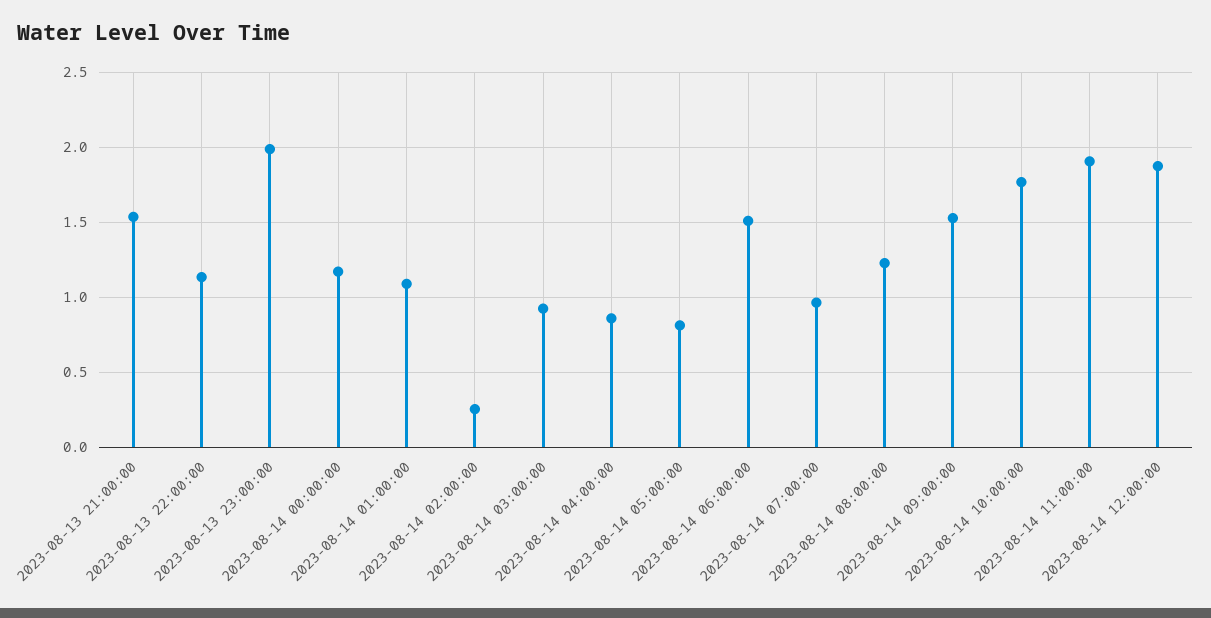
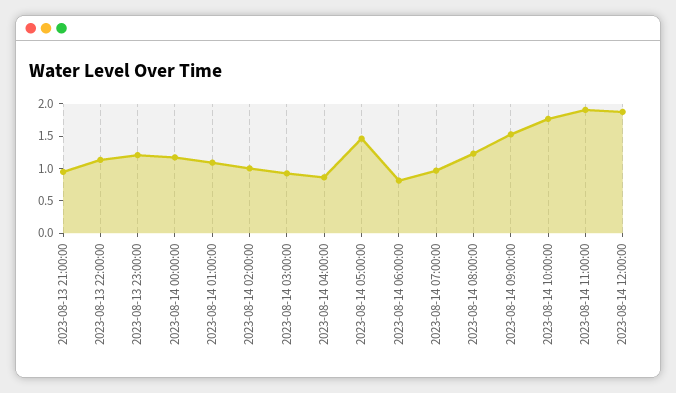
2023-08-13 21:00:00: 1.55 -> 1
2023-08-13 23:00:00: 2 -> 1.25
2023-08-14 02:00:00: 0.25 -> 1
2023-08-14 05:00:00: 0.8 -> 1.5
2023-08-14 06:00:00: 1.5 -> 0.75

